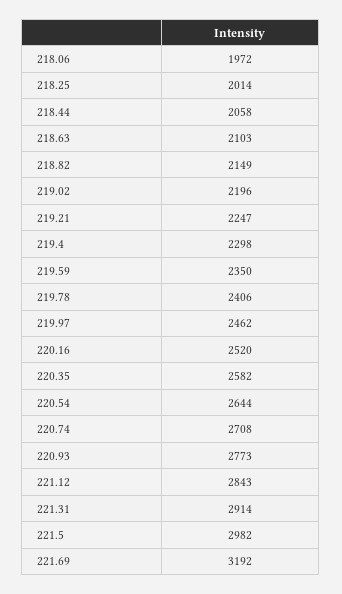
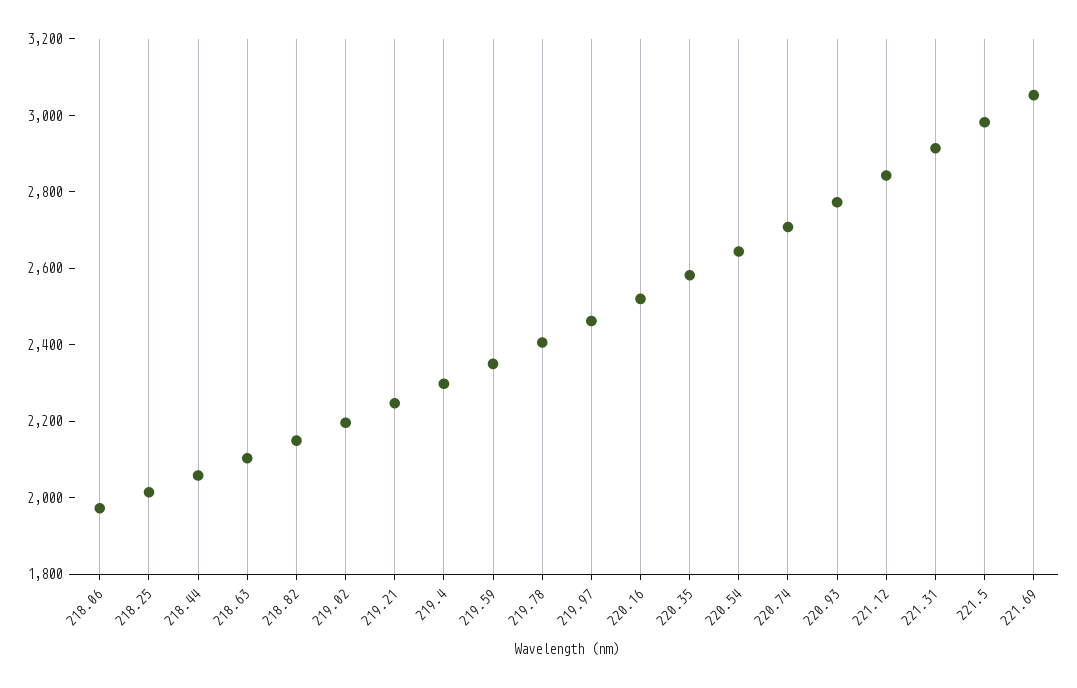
221.69: 3192 -> 3050

